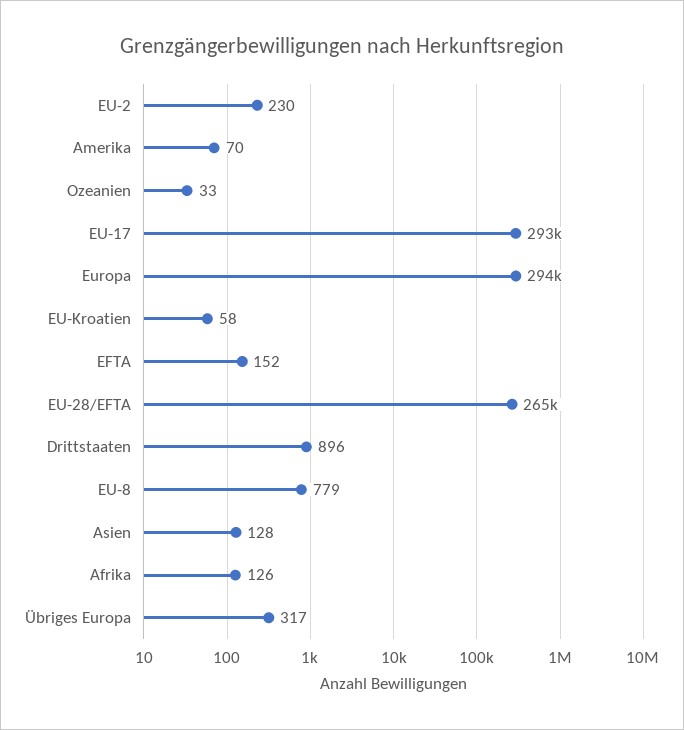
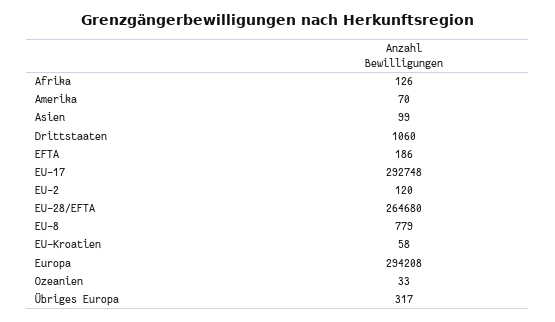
EU-2: 230 -> 120
EFTA: 152 -> 186
Drittstaaten: 896 -> 1060
Asien: 128 -> 99

